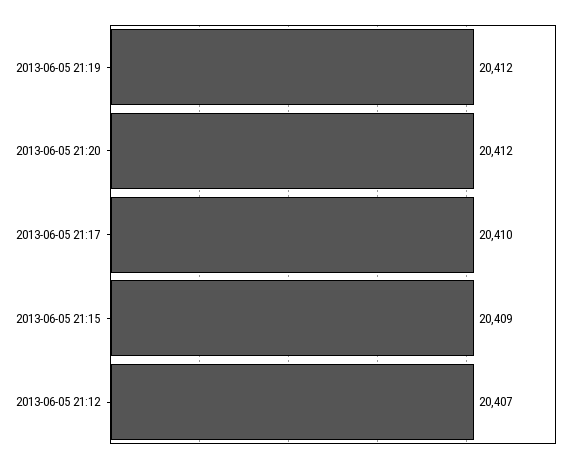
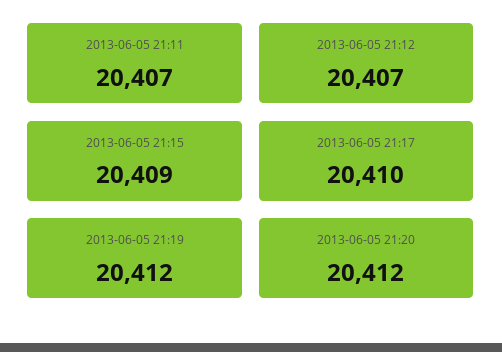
2013-06-05 21:11: none -> 20407

